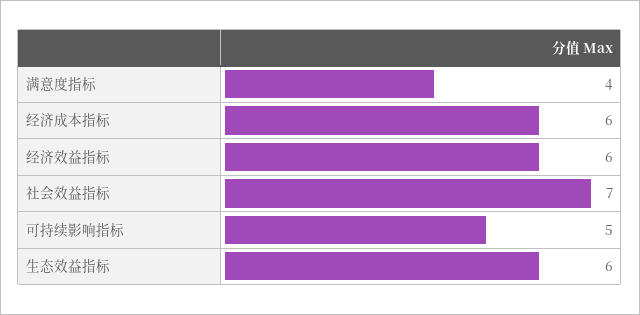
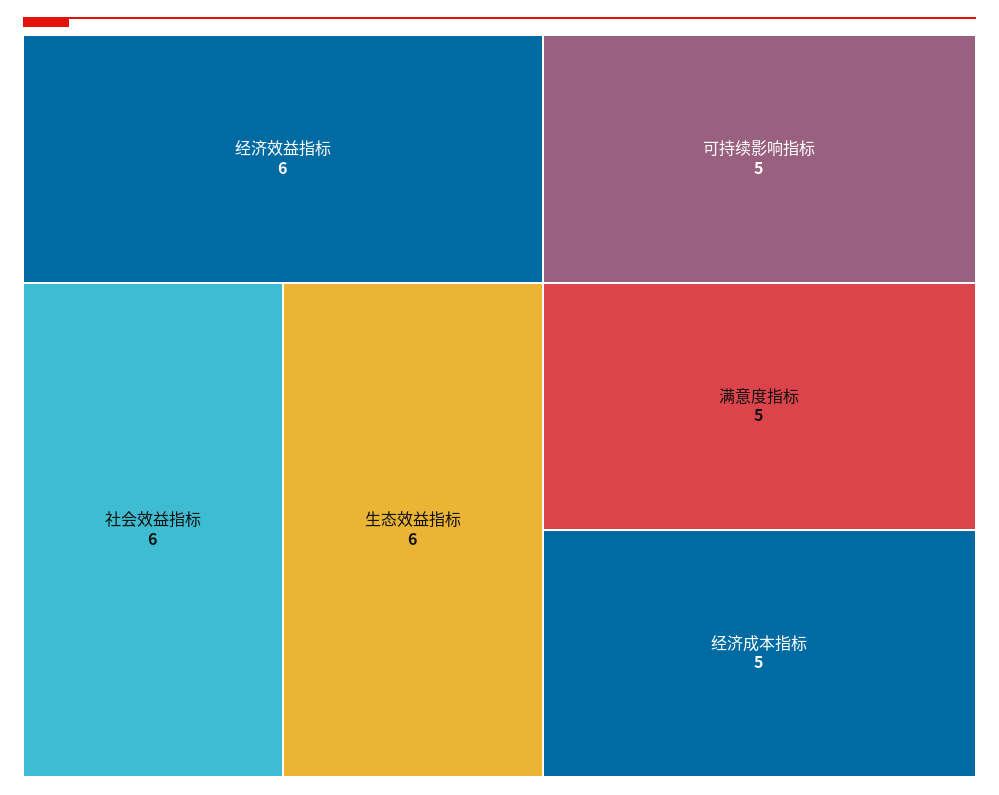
满意度指标: 4 -> 5
经济成本指标: 6 -> 5
社会效益指标: 7 -> 6

